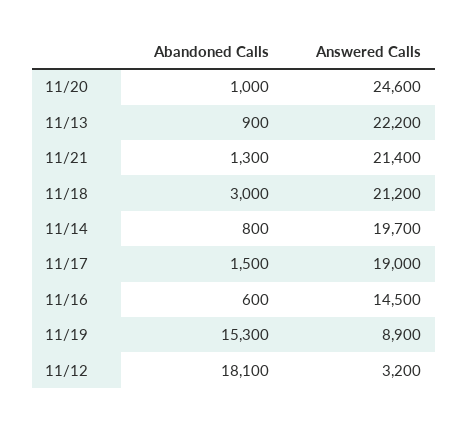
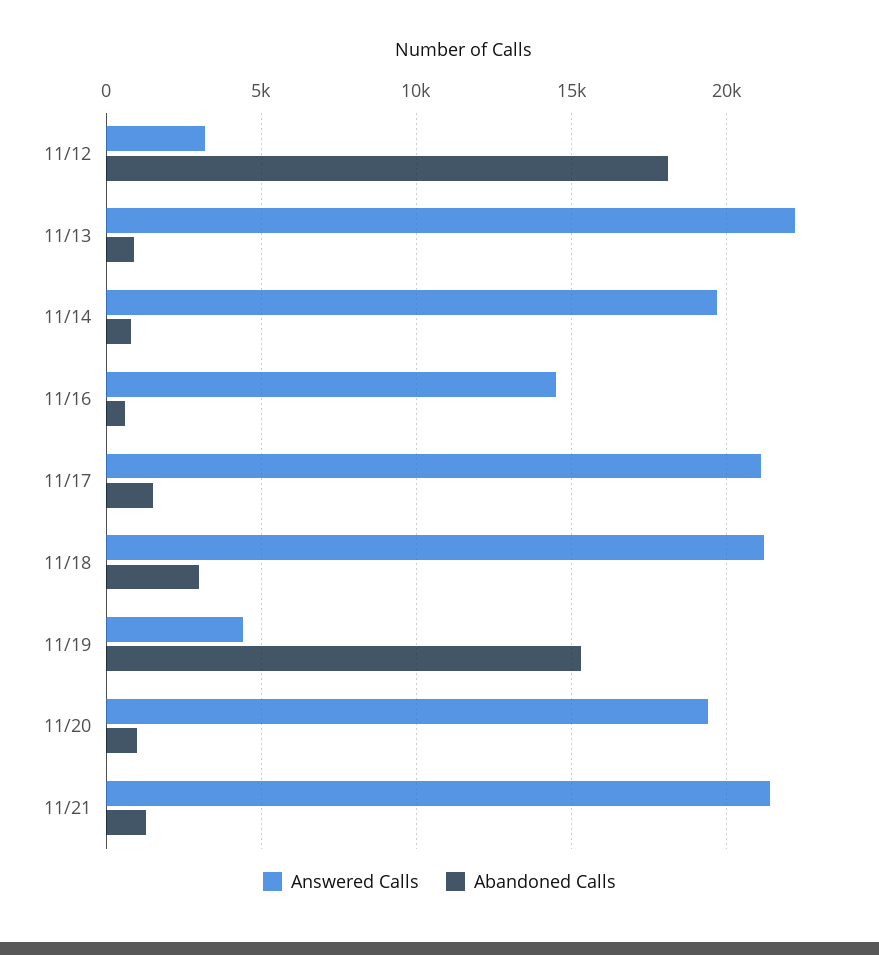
Answered Calls, 11/20: 24600 -> 19500
Answered Calls, 11/17: 19000 -> 21000
Answered Calls, 11/19: 8900 -> 4500

